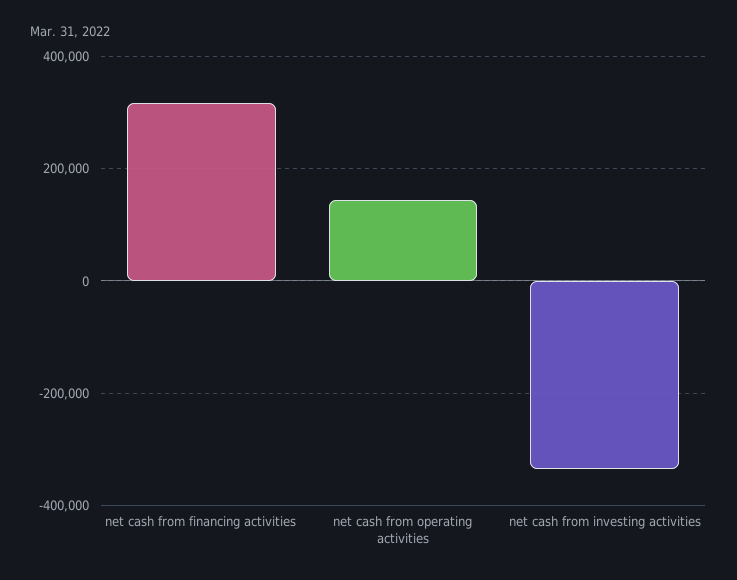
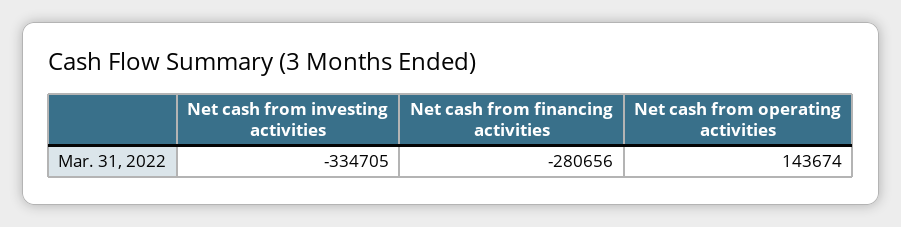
net cash from financing activities: 320000 -> -280656

